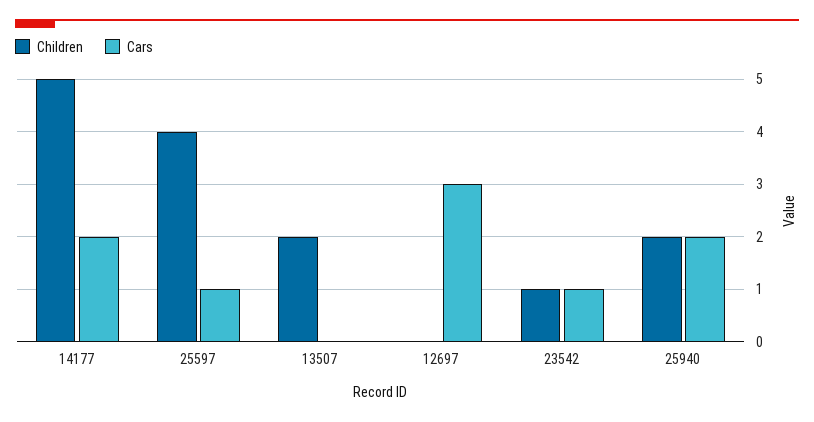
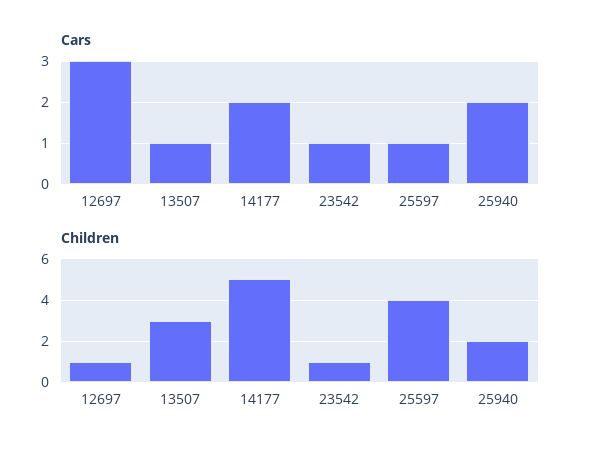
Children, 13507: 2 -> 3
Cars, 13507: 0 -> 1
Children, 12697: 0 -> 1

